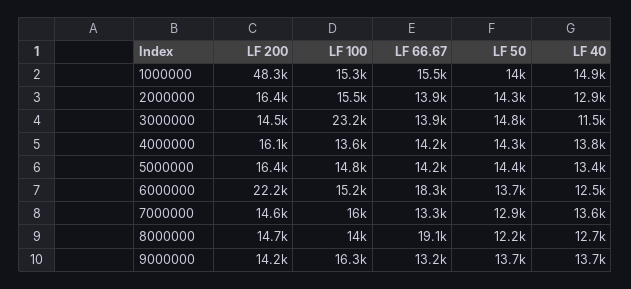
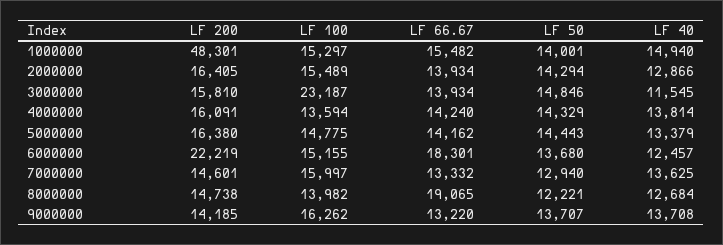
LF 200, 3000000: 14500 -> 15810

